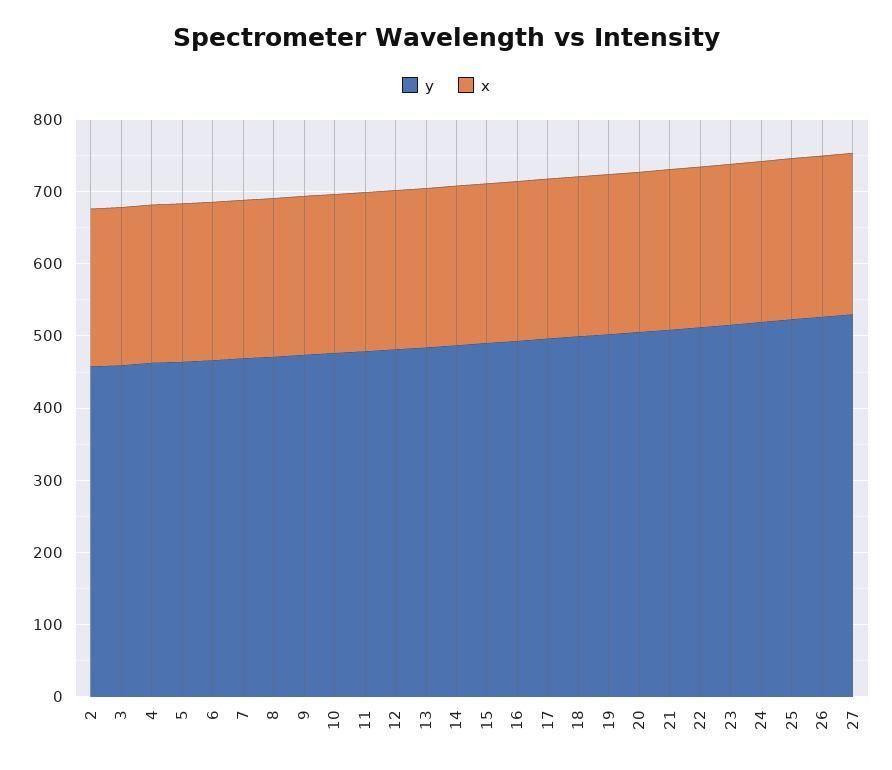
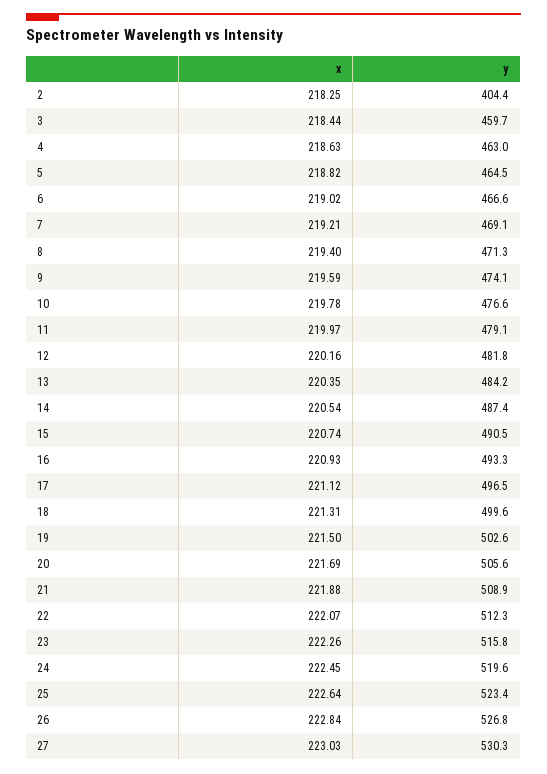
y, 2: 460 -> 404.4

